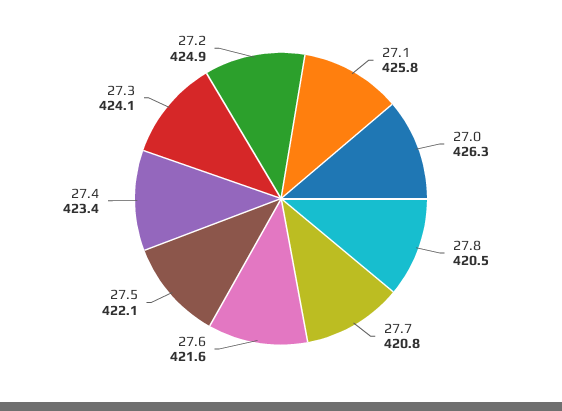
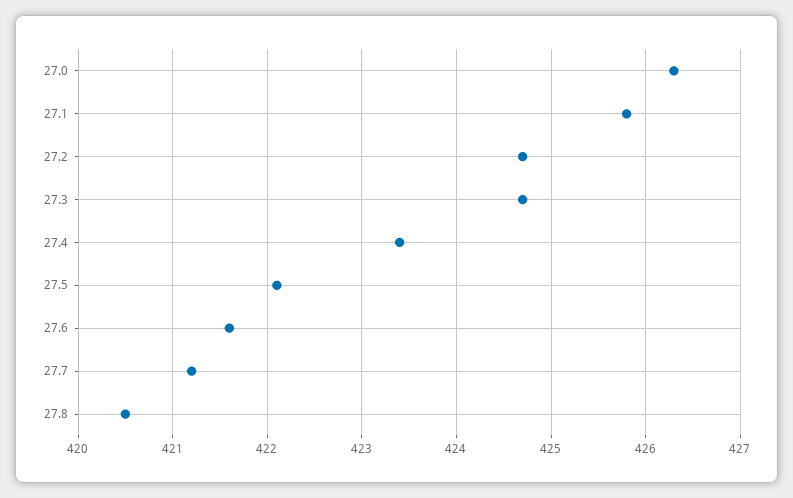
27.7: 420.8 -> 421.2
27.3: 424.1 -> 424.7
27.2: 424.9 -> 424.7

